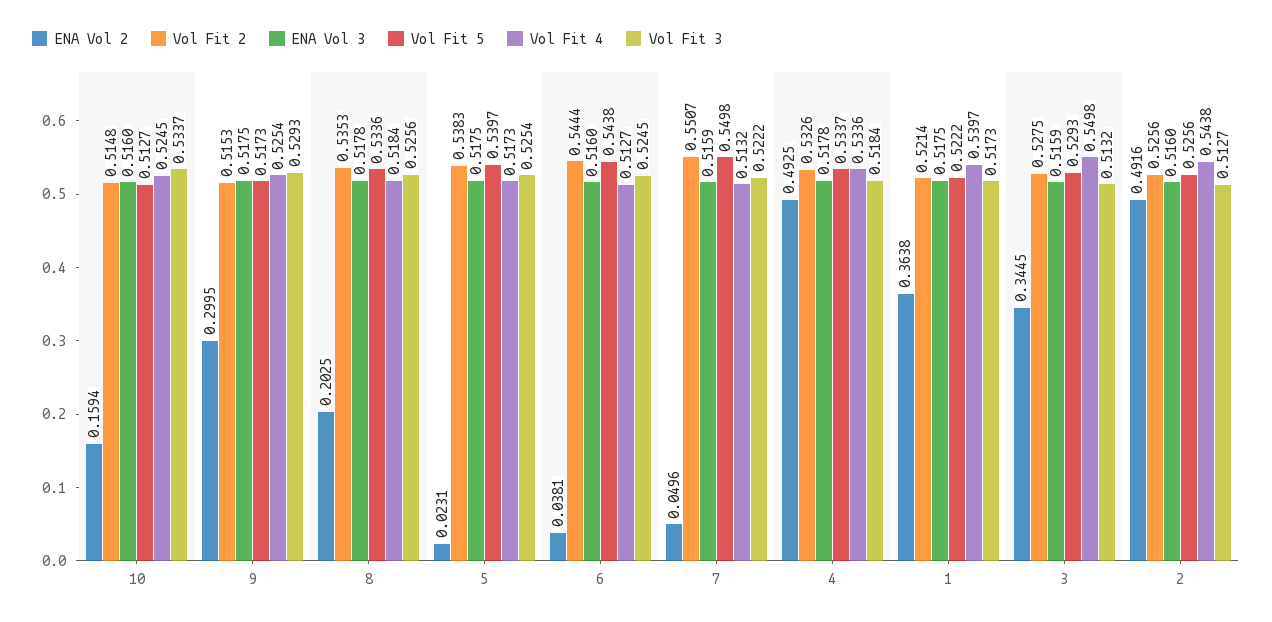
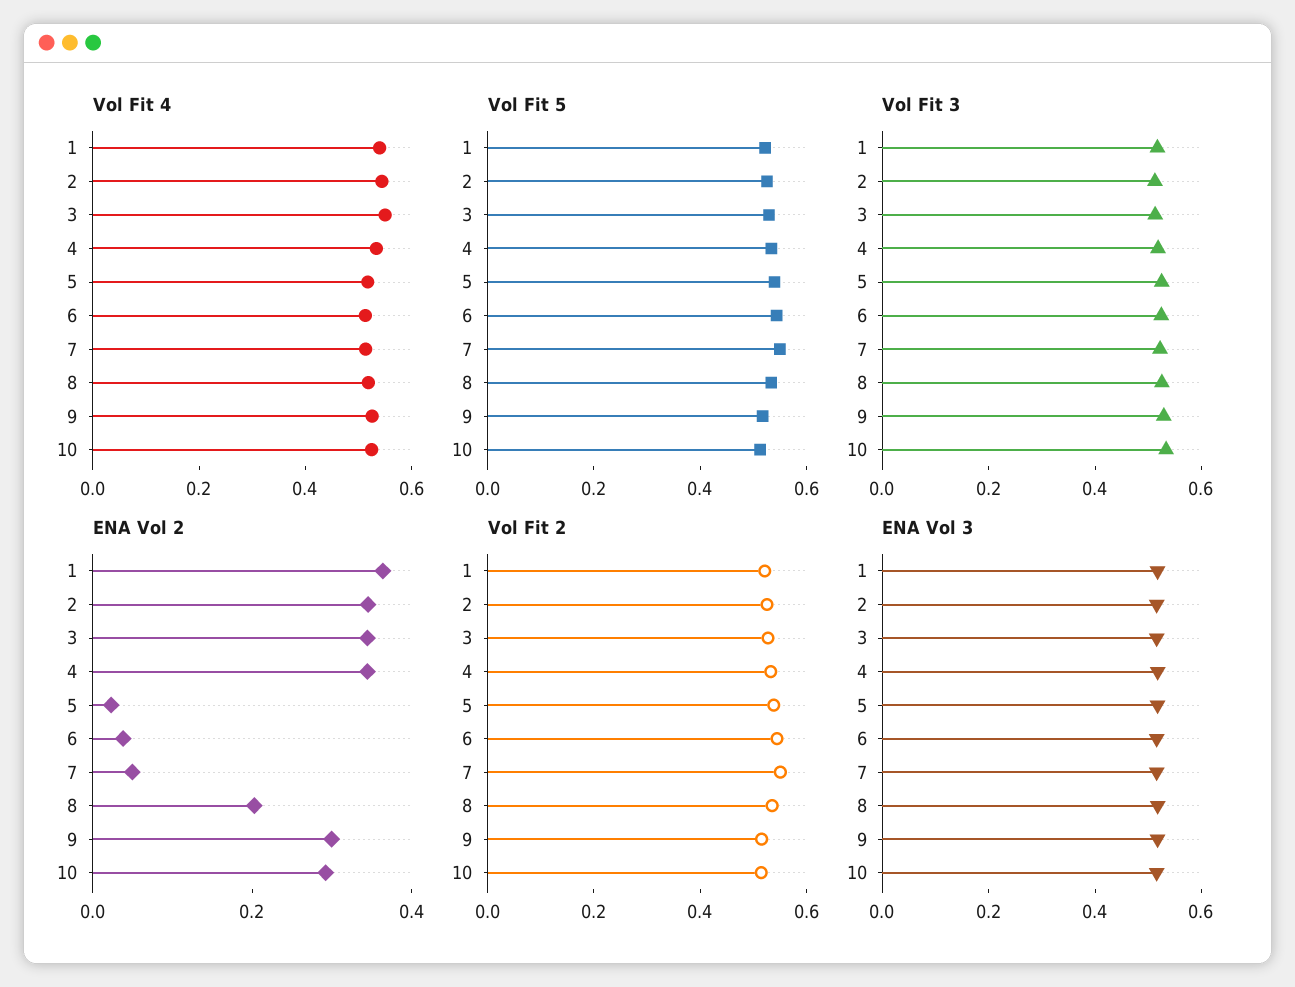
ENA Vol 2, 10: 0.1594 -> 0.3
ENA Vol 2, 4: 0.4925 -> 0.35
ENA Vol 2, 2: 0.4916 -> 0.35

